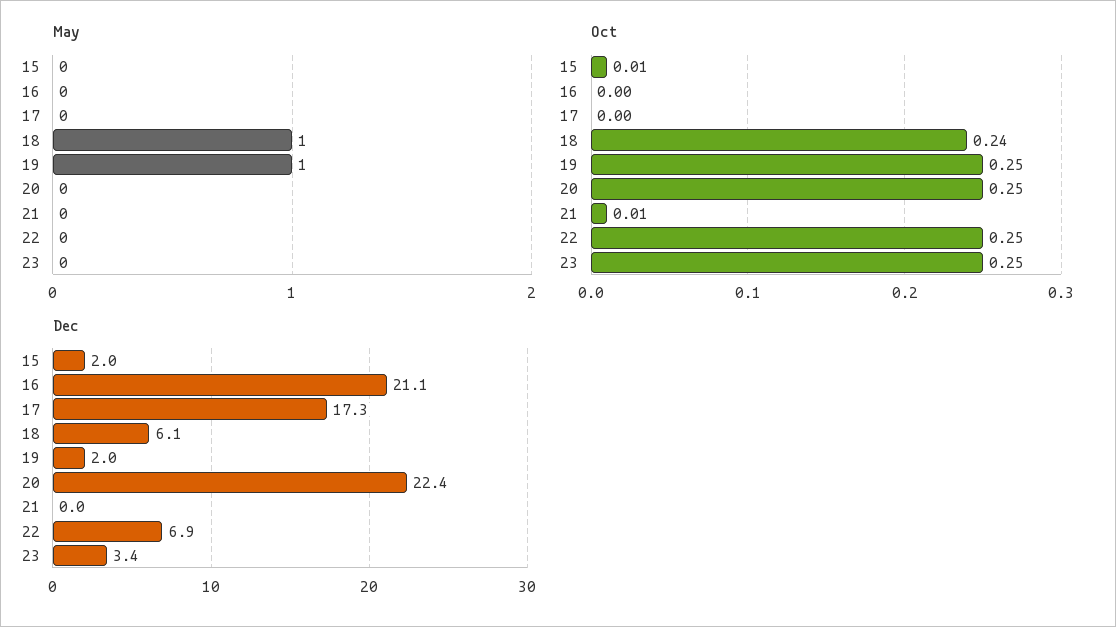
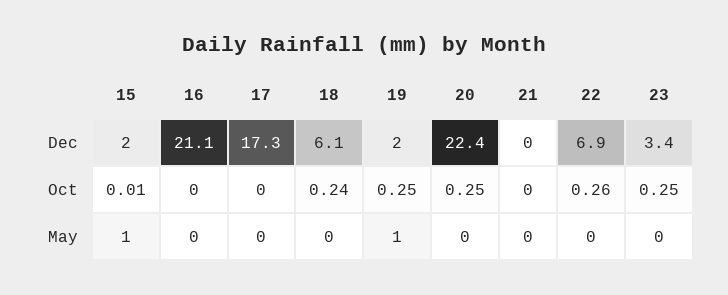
May, 15: 0 -> 1
May, 18: 1 -> 0
Oct, 21: 0.01 -> 0
Oct, 22: 0.25 -> 0.26

